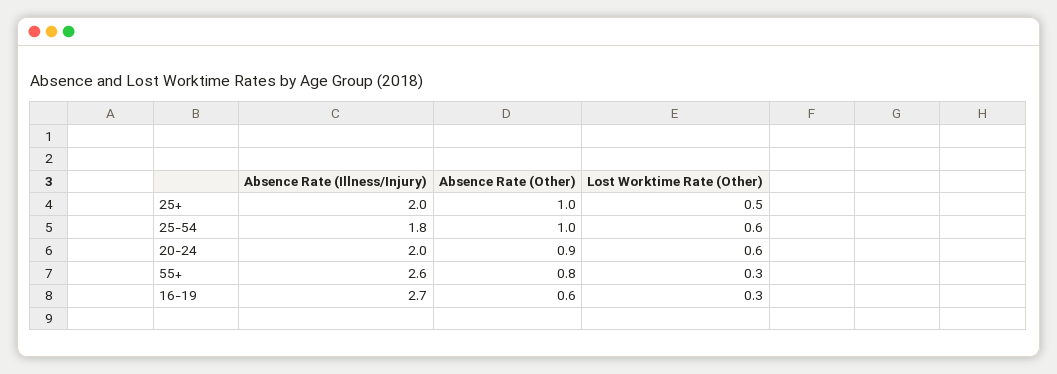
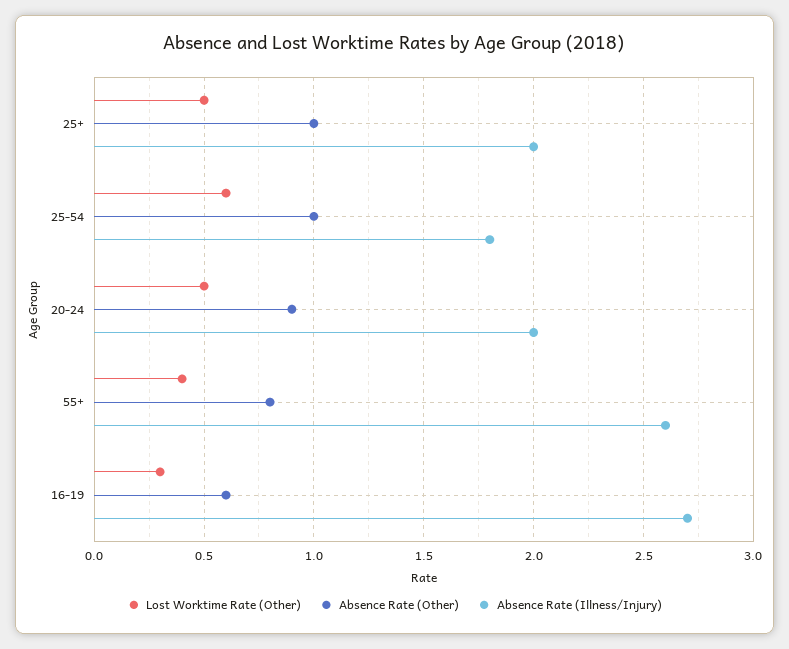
Lost Worktime Rate (Other), 20-24: 0.6 -> 0.5
Lost Worktime Rate (Other), 55+: 0.3 -> 0.4

